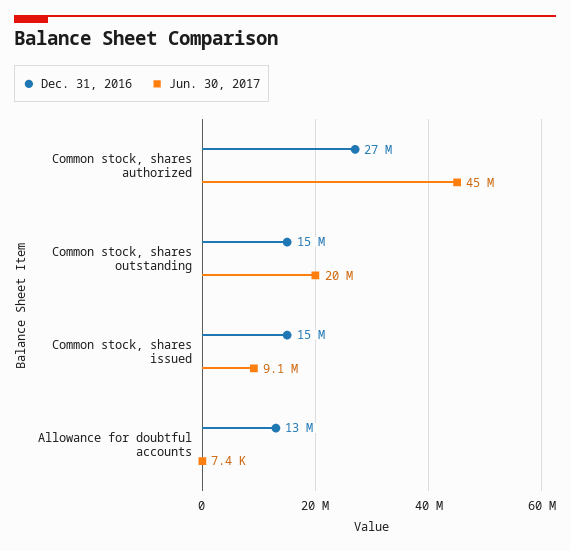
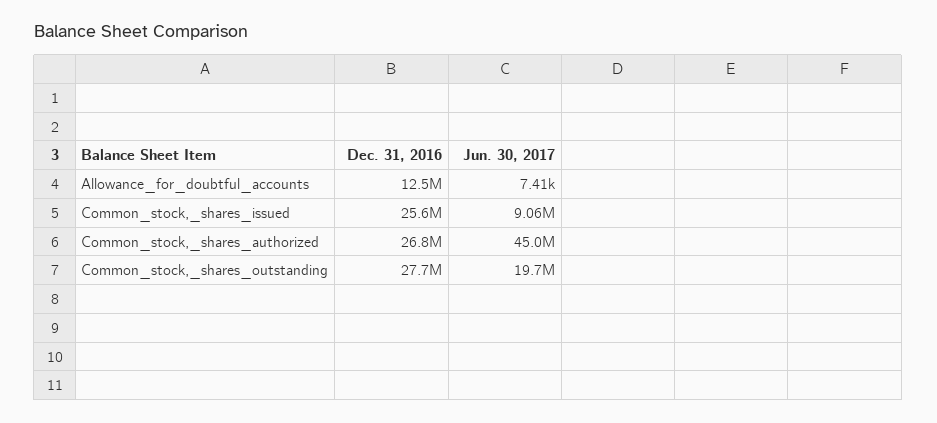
Dec. 31, 2016, Common stock, shares outstanding: 15000000 -> 27700000
Dec. 31, 2016, Common stock, shares issued: 15000000 -> 25600000

